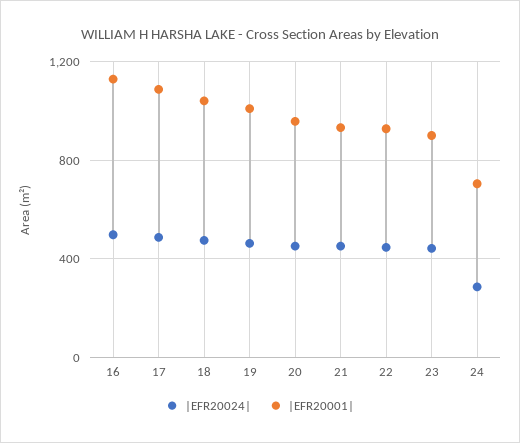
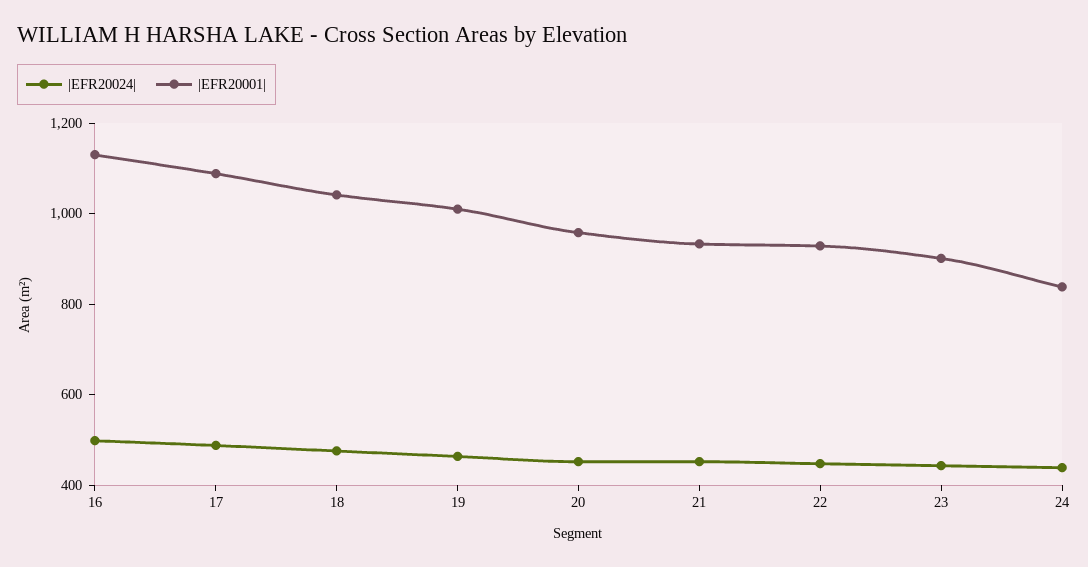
|EFR20024|, 24: 300 -> 450
|EFR20001|, 24: 700 -> 850

